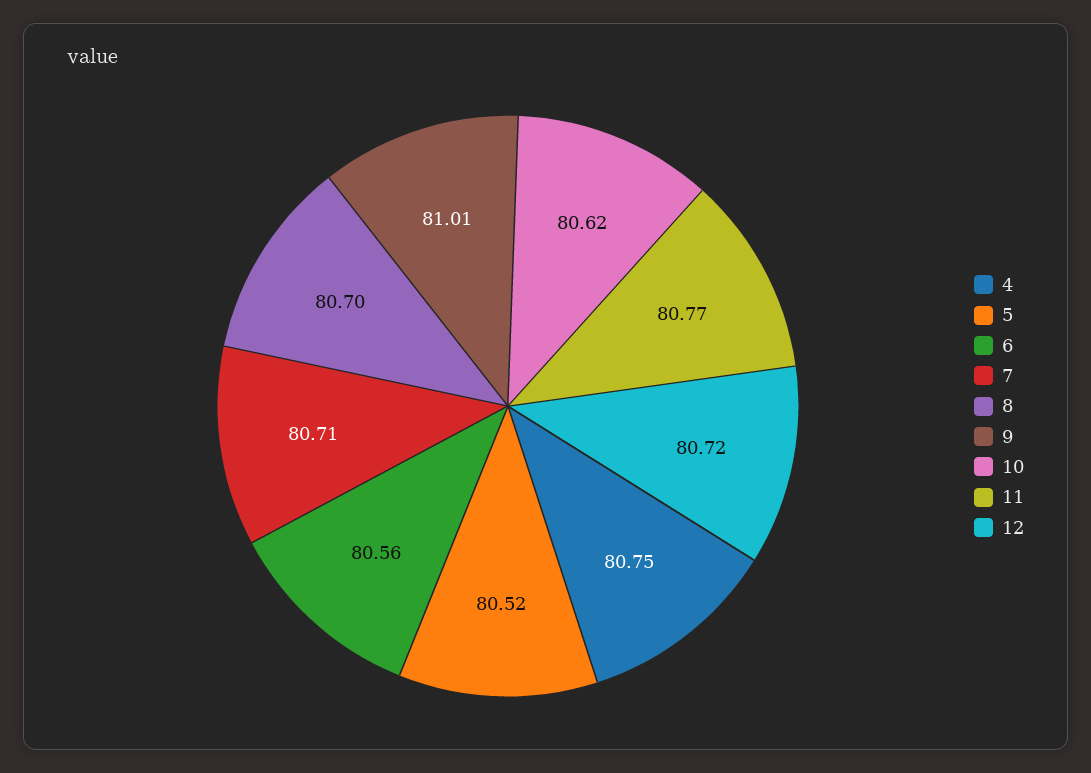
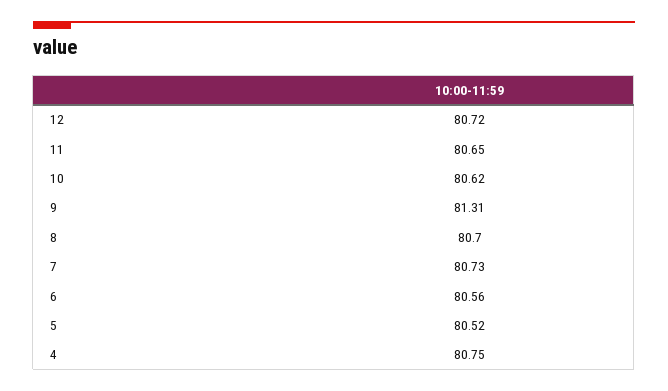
7: 80.71 -> 80.73
9: 81.01 -> 81.31
11: 80.77 -> 80.65

